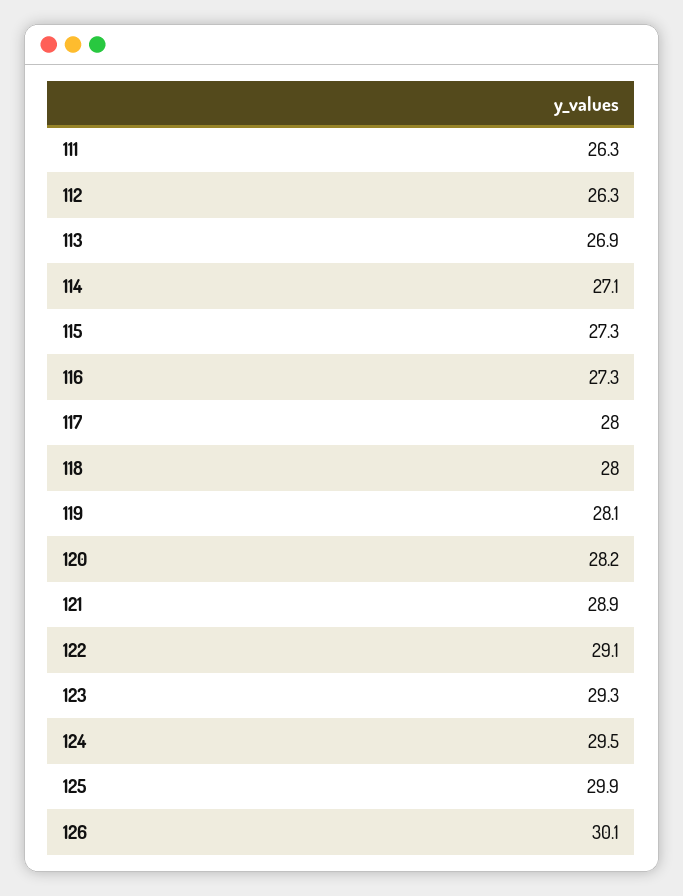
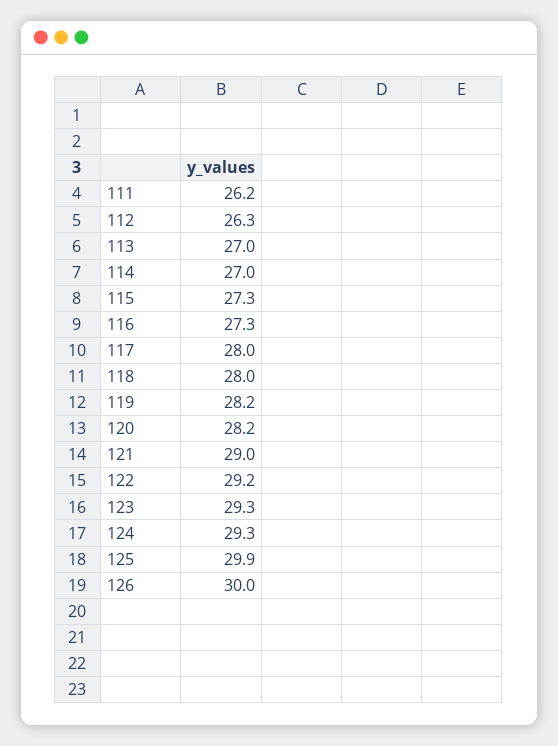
111: 26.3 -> 26.2
113: 26.9 -> 27
114: 27.1 -> 27
119: 28.1 -> 28.2
121: 28.9 -> 29
122: 29.1 -> 29.2
124: 29.5 -> 29.3
126: 30.1 -> 30

